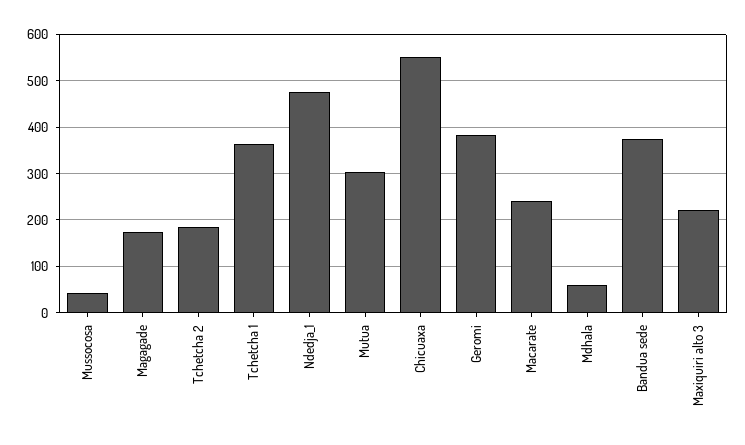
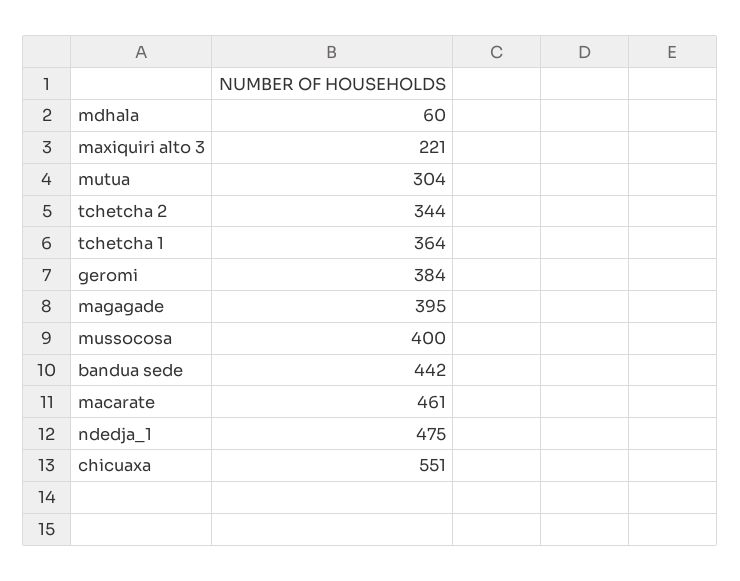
Mussocosa: 40 -> 400
Magagade: 180 -> 395
Tchetcha 2: 180 -> 344
Macarate: 240 -> 461
Bandua sede: 380 -> 442

